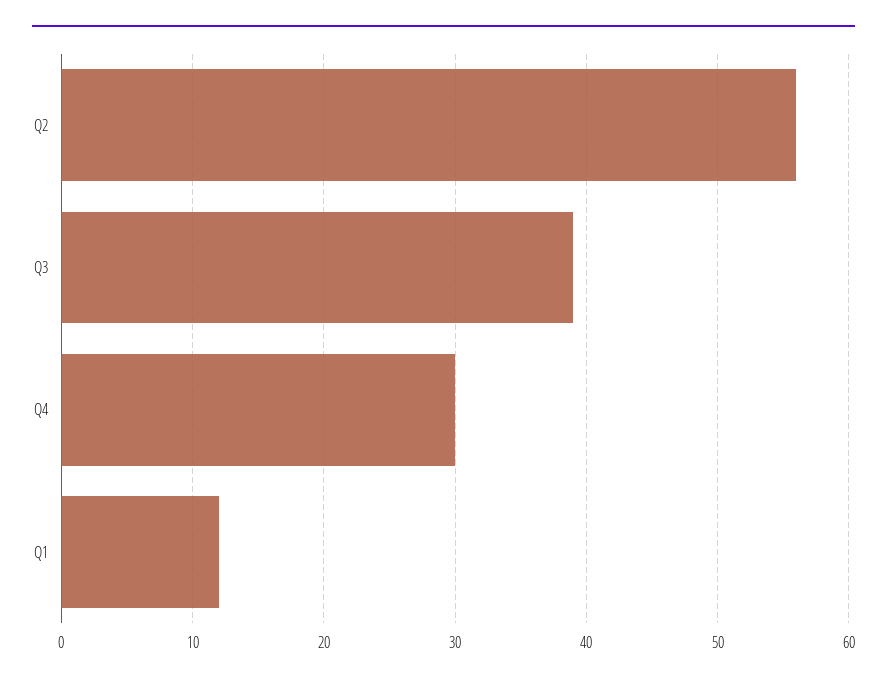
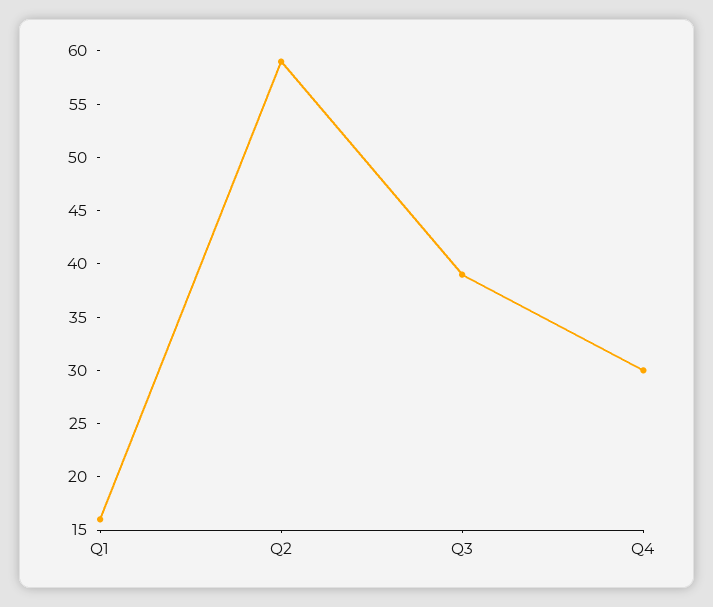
Q2: 56 -> 59
Q1: 12 -> 16

